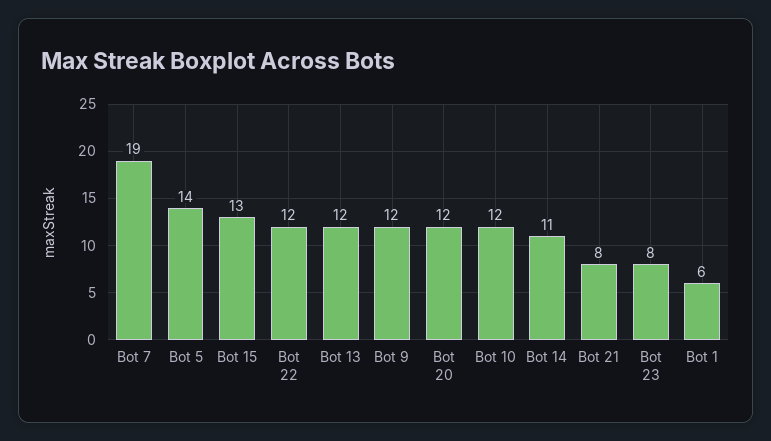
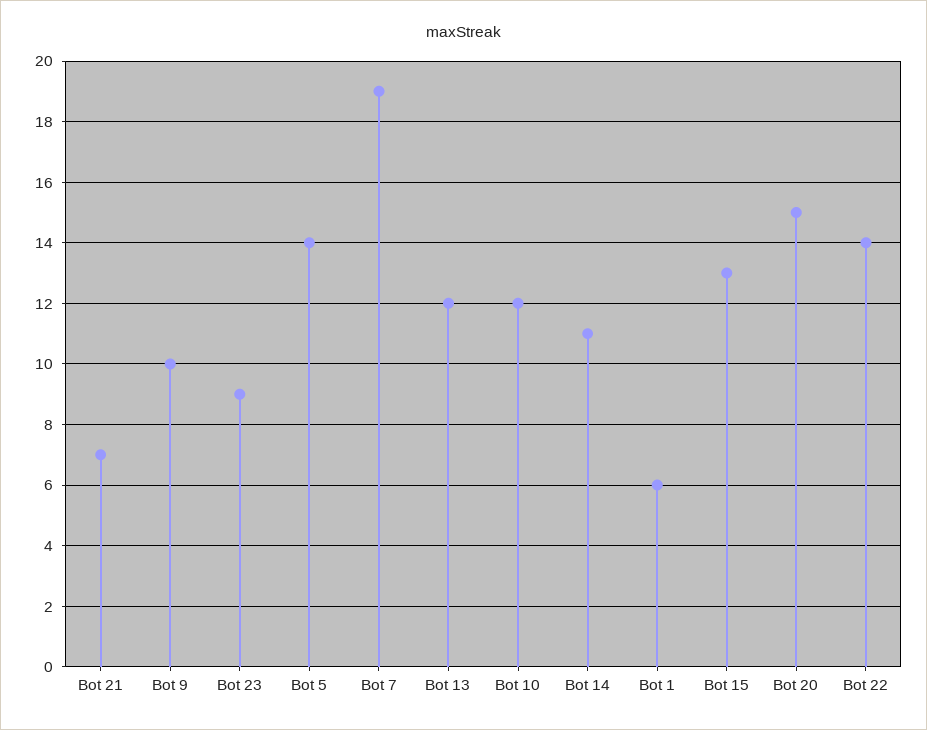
Bot 22: 12 -> 14
Bot 9: 12 -> 10
Bot 20: 12 -> 15
Bot 21: 8 -> 7
Bot 23: 8 -> 9

